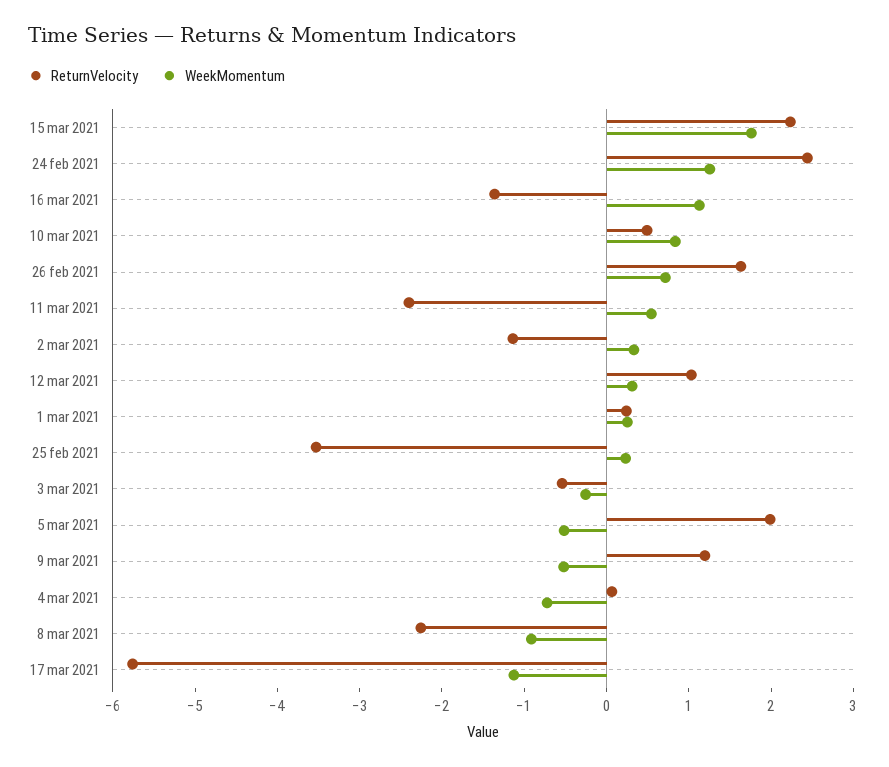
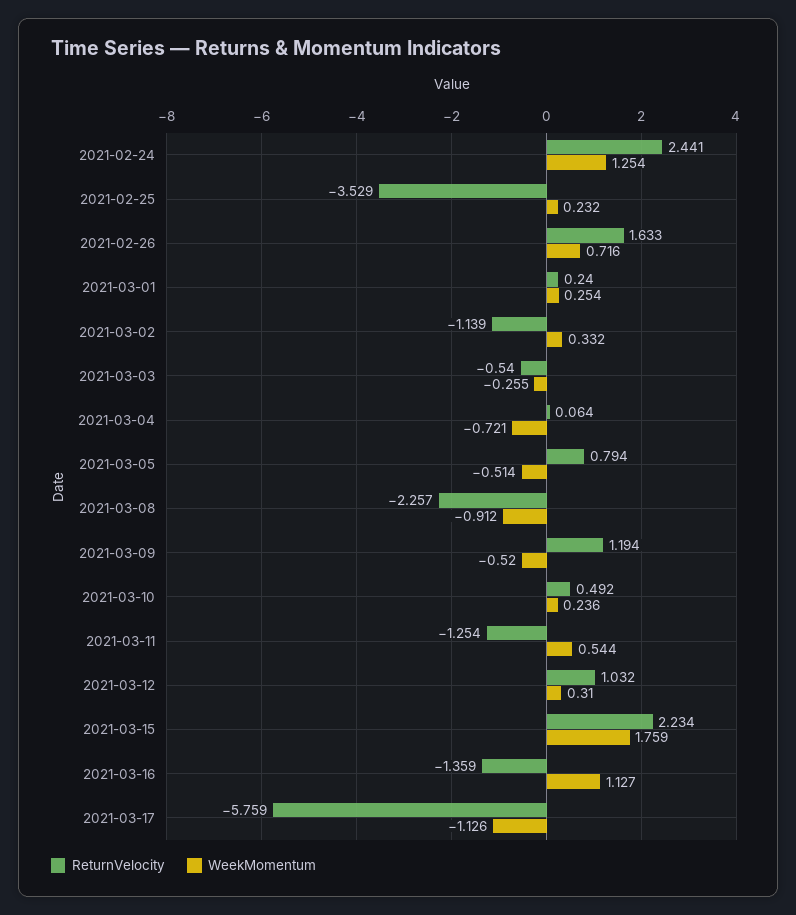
WeekMomentum, 10 mar 2021: 0.8 -> 0.236
ReturnVelocity, 11 mar 2021: -2.4 -> -1.254
ReturnVelocity, 5 mar 2021: 2 -> 0.794

